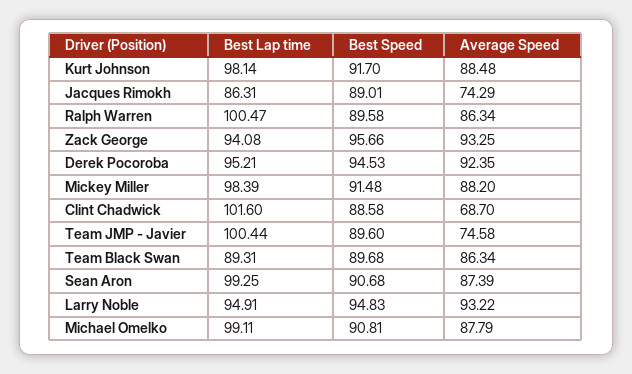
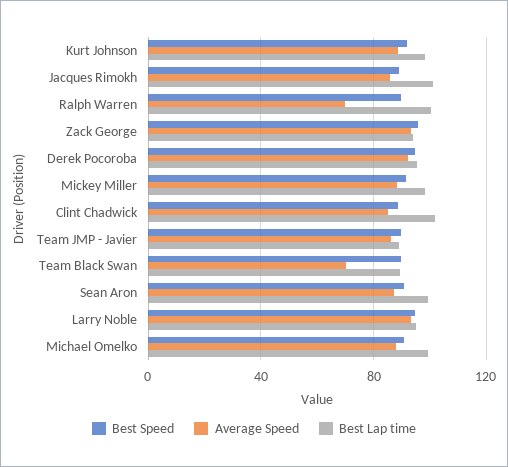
Best Lap time, Jacques Rimokh: 86.31 -> 100
Average Speed, Jacques Rimokh: 74.29 -> 85
Average Speed, Ralph Warren: 86.34 -> 70
Average Speed, Clint Chadwick: 68.7 -> 85
Best Lap time, Team JMP - Javier: 100.44 -> 90
Average Speed, Team JMP - Javier: 74.58 -> 85
Average Speed, Team Black Swan: 86.34 -> 70

